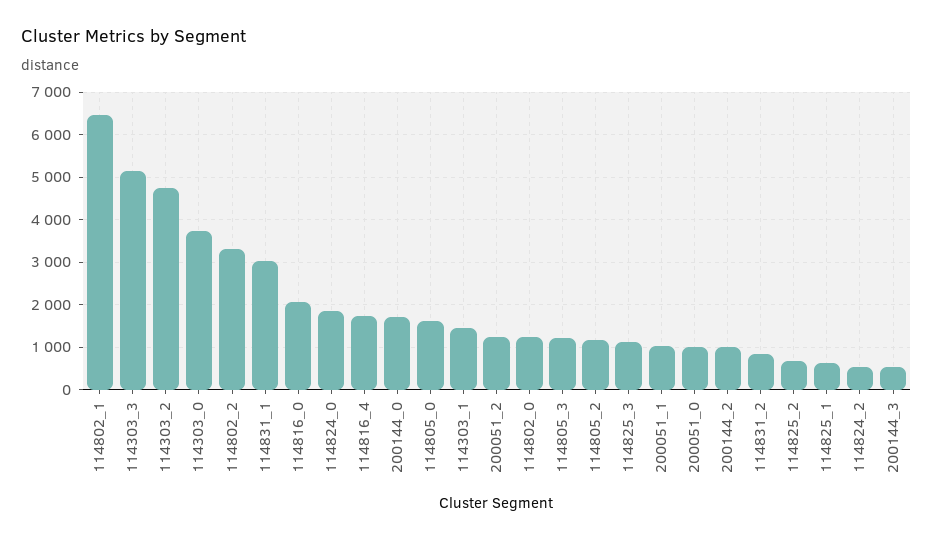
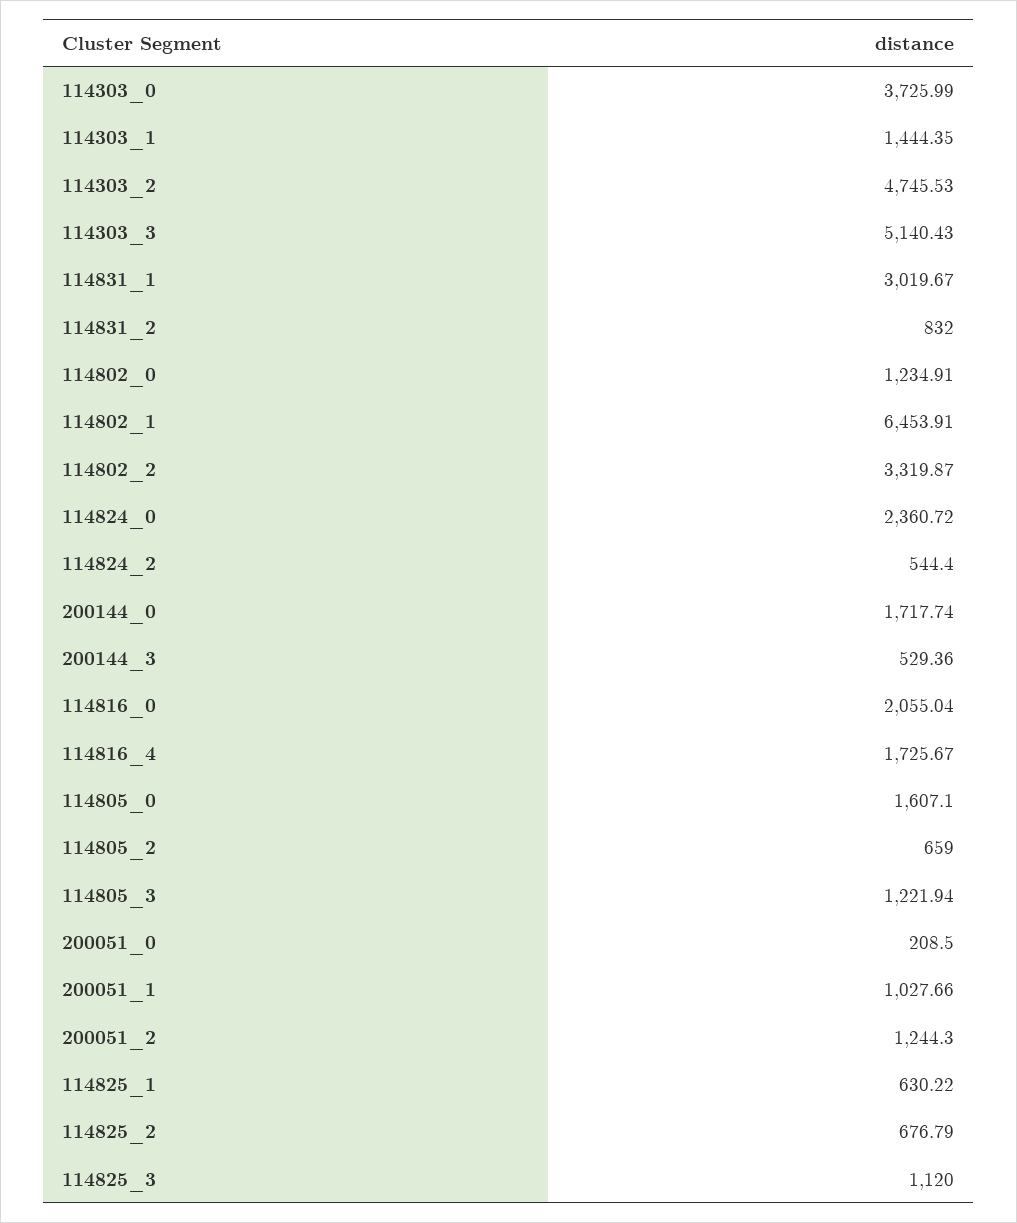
114824_0: 1800 -> 2360.72
114805_2: 1200 -> 659
200051_0: 1000 -> 208.5
200144_2: 1000 -> none

